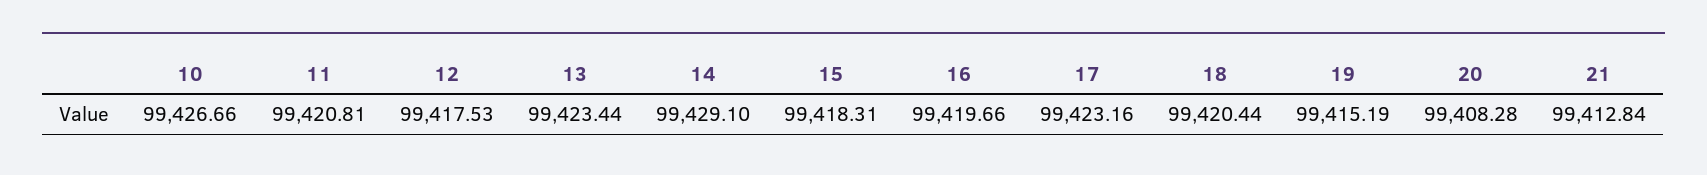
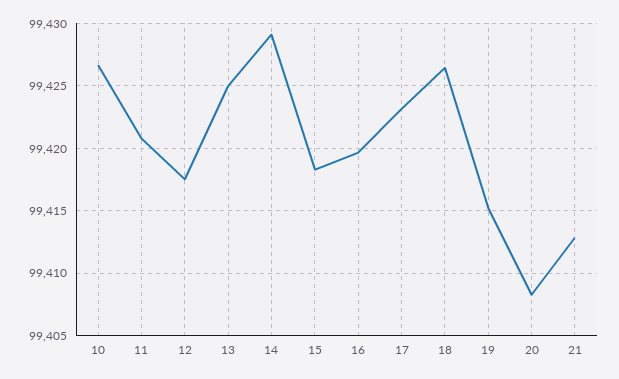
13: 99423.44 -> 99425
18: 99420.44 -> 99426.5

